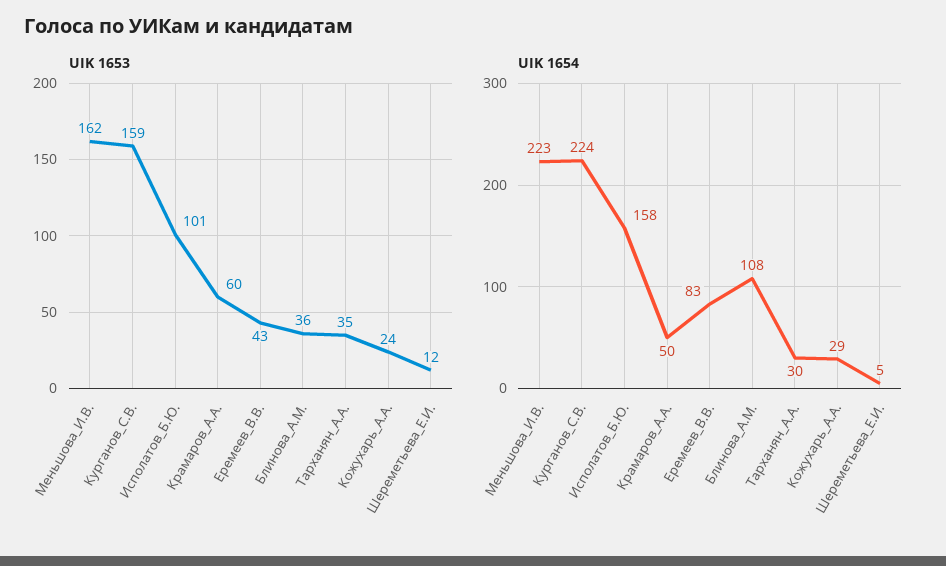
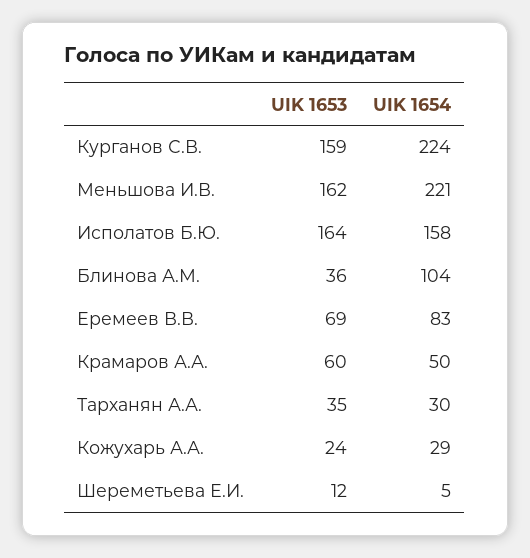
UIK 1653, Исполатов_Б.Ю.: 101 -> 164
UIK 1653, Еремеев_В.В.: 43 -> 69
UIK 1654, Меньшова_И.В.: 223 -> 221
UIK 1654, Блинова_А.М.: 108 -> 104

